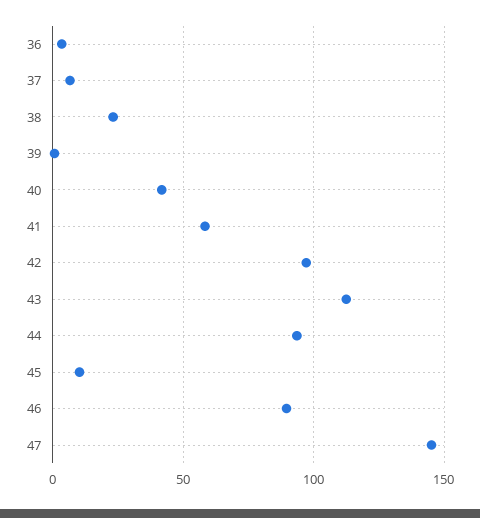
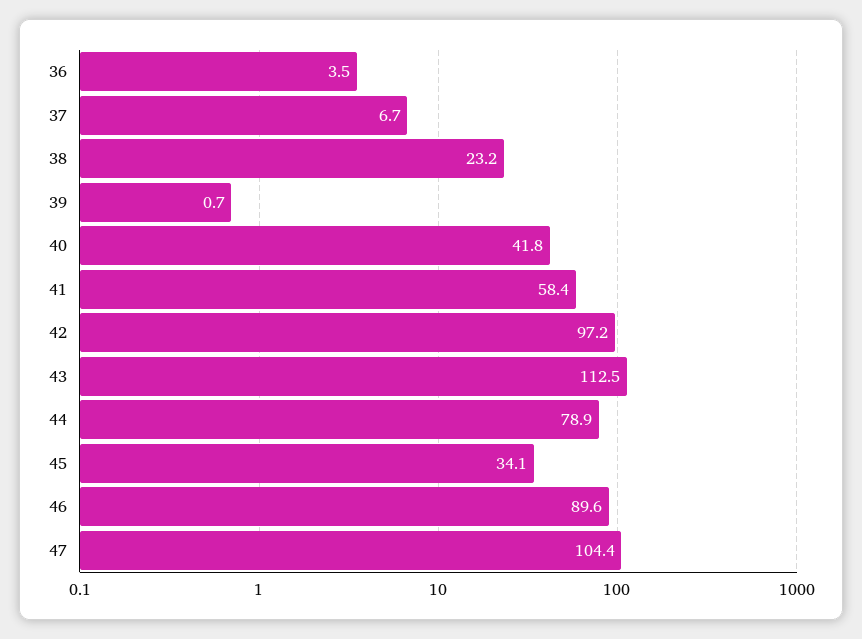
44: 95 -> 78.9
45: 10 -> 34.1
47: 145 -> 104.4

